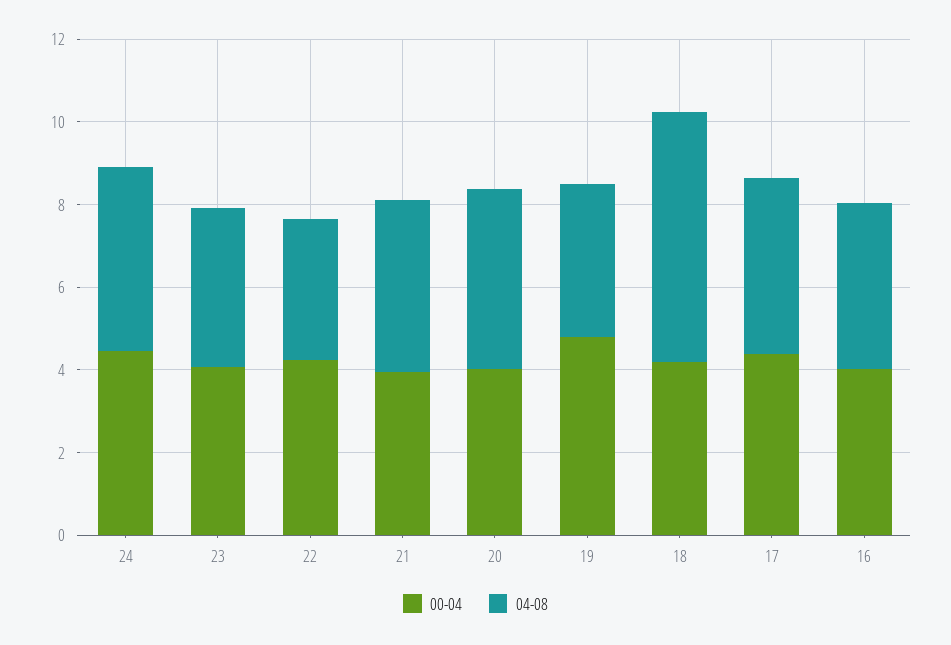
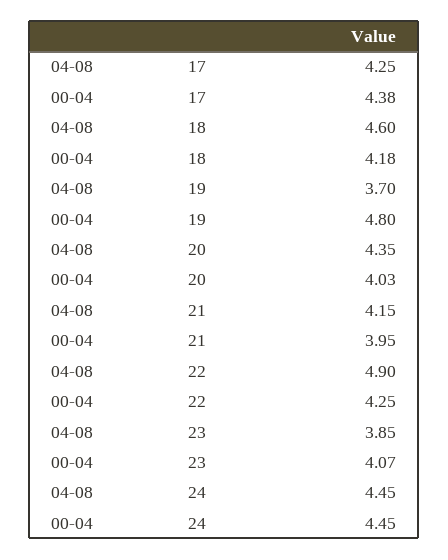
04-08, 22: 3.5 -> 4.9
04-08, 18: 6 -> 4.6
00-04, 16: 4 -> none
04-08, 16: 4 -> none

